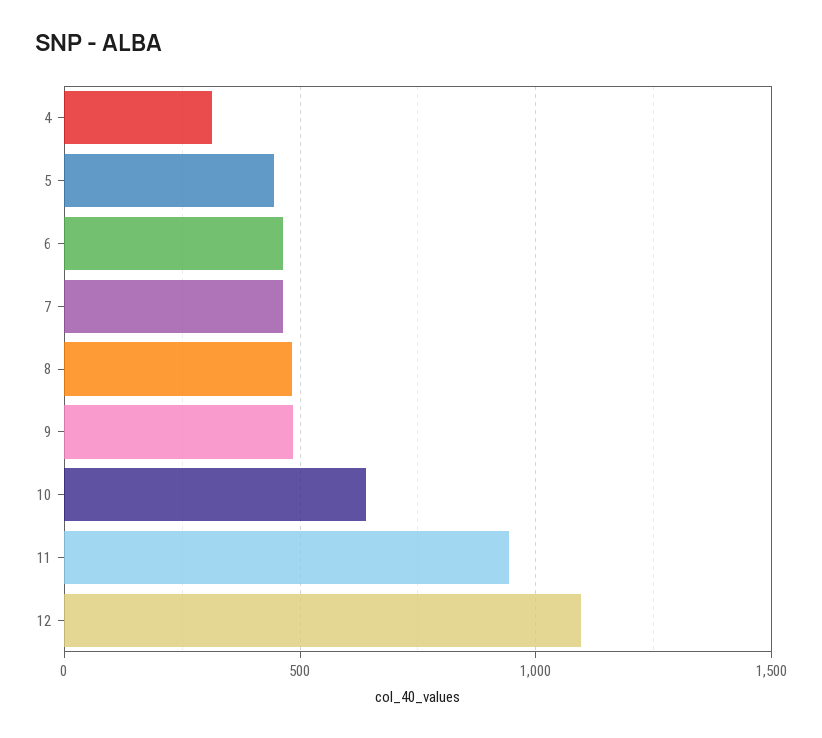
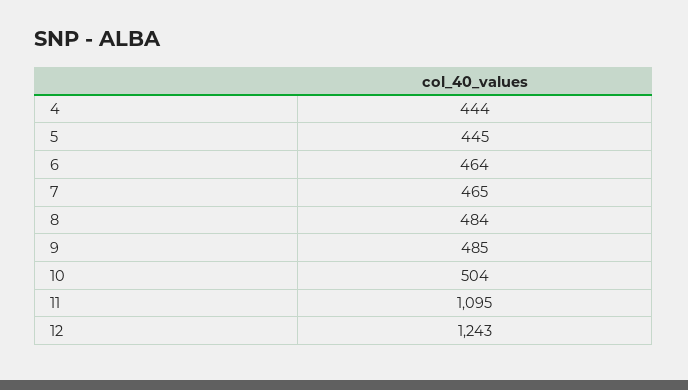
4: 300 -> 444
10: 650 -> 504
11: 950 -> 1095
12: 1100 -> 1243

